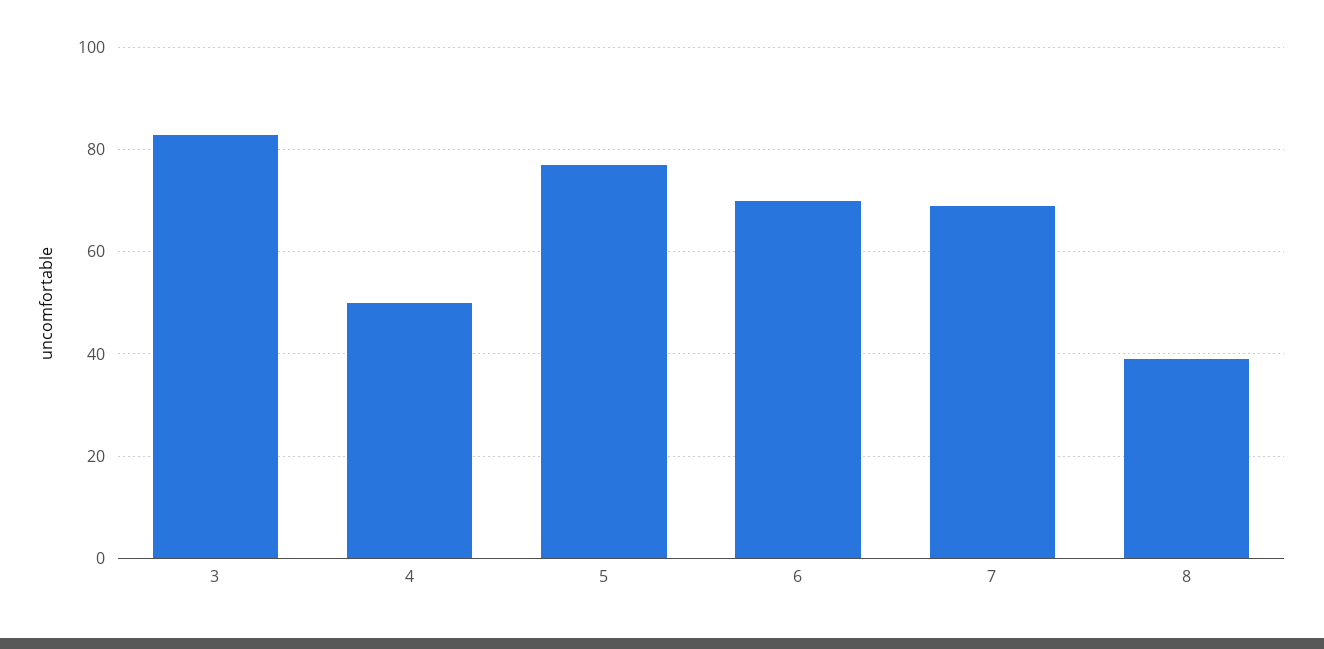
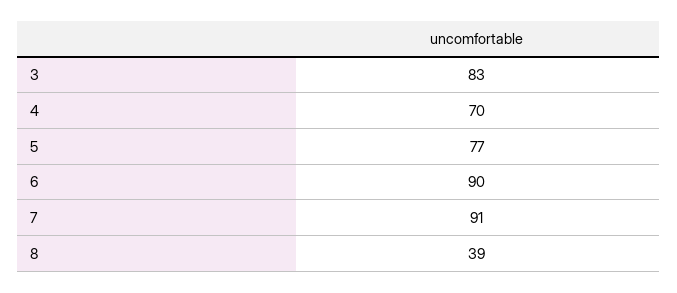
4: 50 -> 70
6: 70 -> 90
7: 70 -> 91

